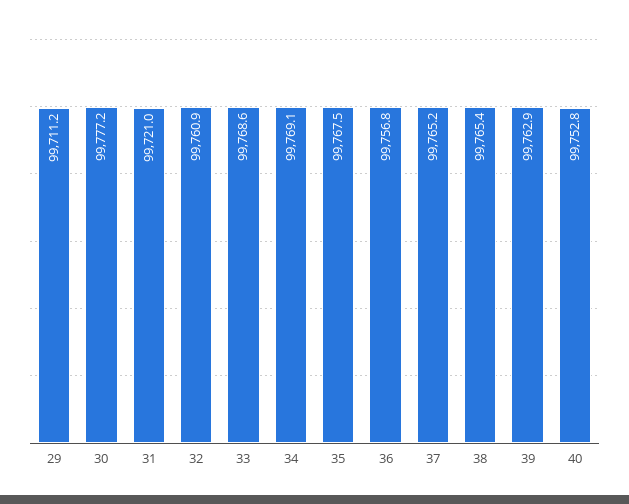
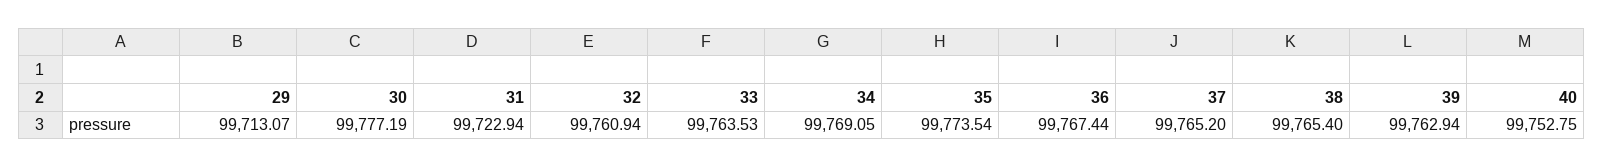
29: 99711.2 -> 99713.07
31: 99721 -> 99722.94
33: 99768.6 -> 99763.53
35: 99767.5 -> 99773.54
36: 99756.8 -> 99767.44

